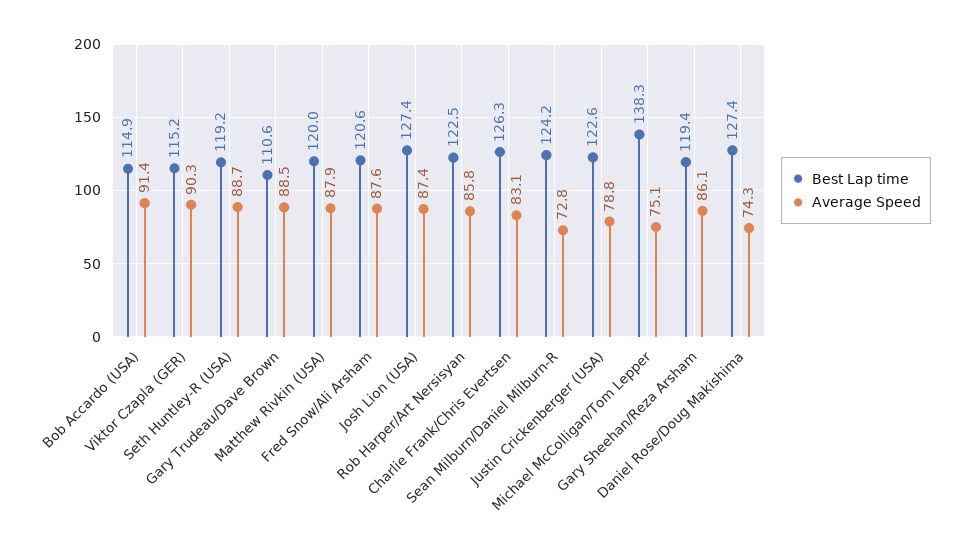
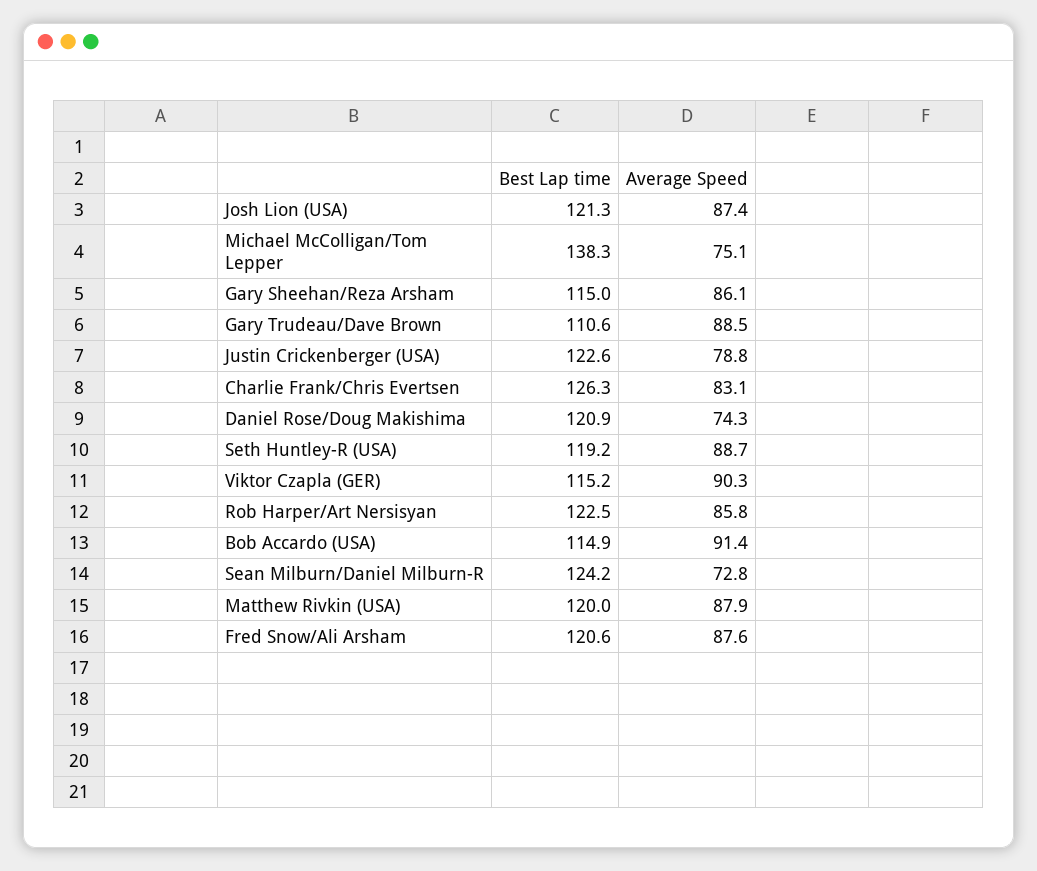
Best Lap time, Josh Lion (USA): 127.4 -> 121.3
Best Lap time, Gary Sheehan/Reza Arsham: 119.4 -> 115
Best Lap time, Daniel Rose/Doug Makishima: 127.4 -> 120.9

